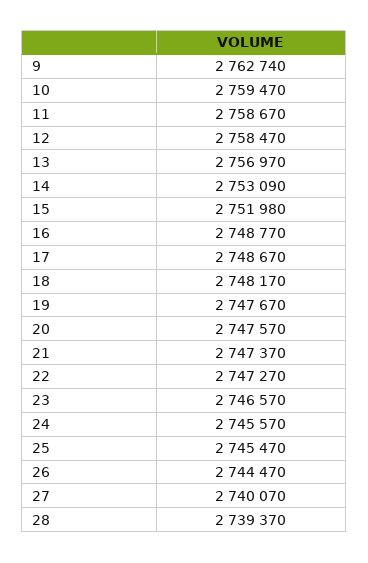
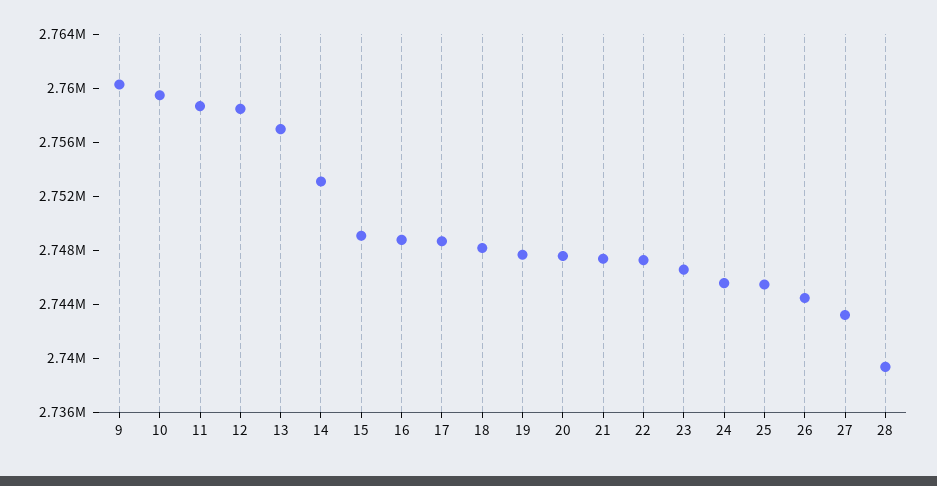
9: 2762740 -> 2760000
15: 2751980 -> 2749000
27: 2740070 -> 2743000

